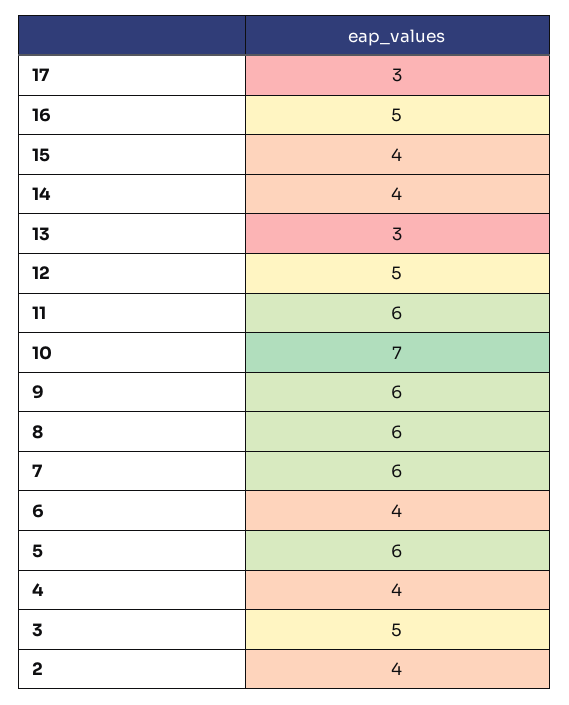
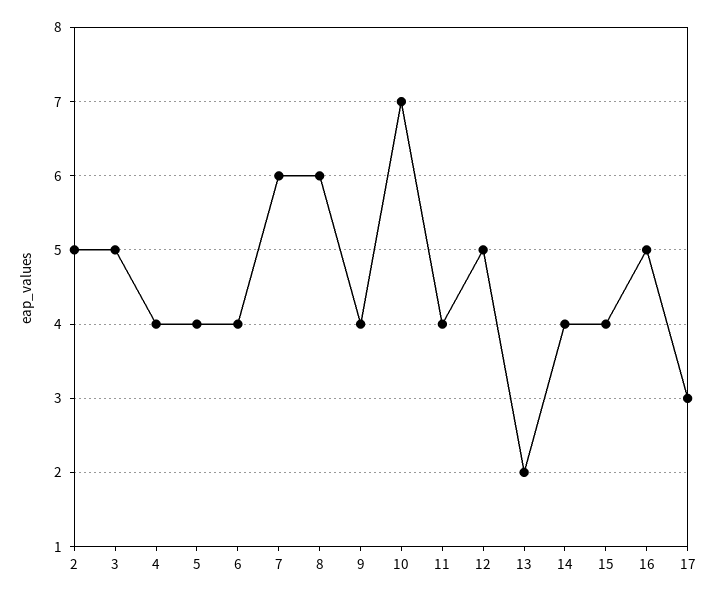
13: 3 -> 2
11: 6 -> 4
9: 6 -> 4
5: 6 -> 4
2: 4 -> 5

